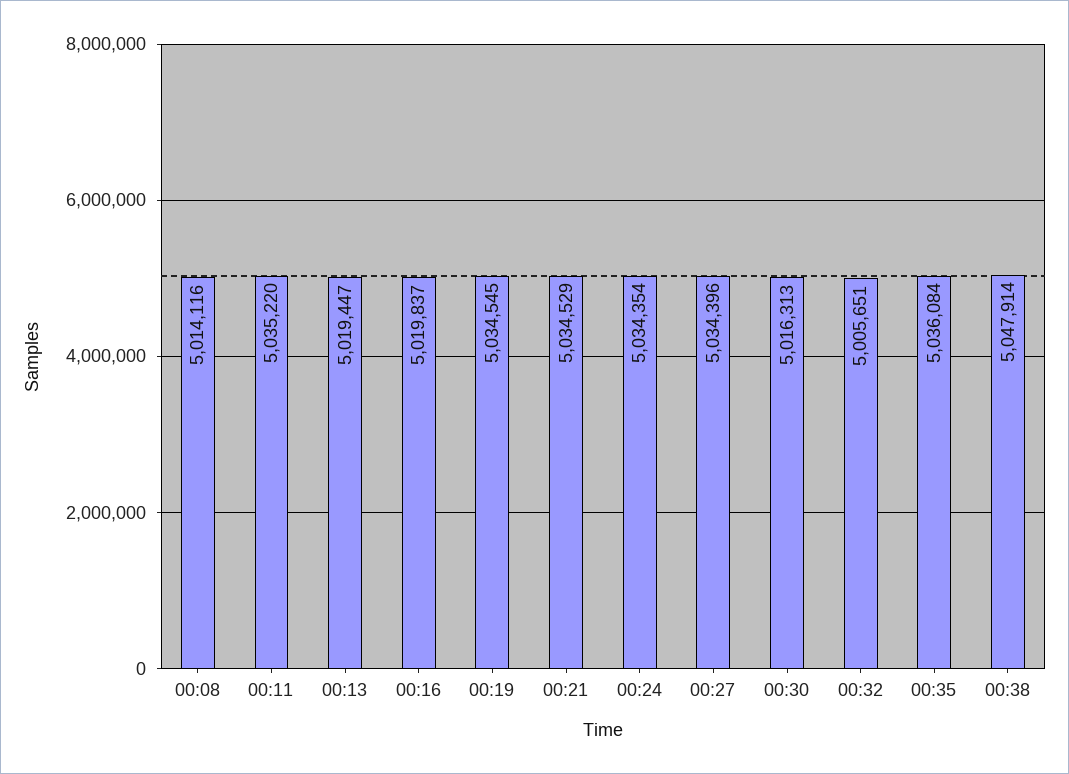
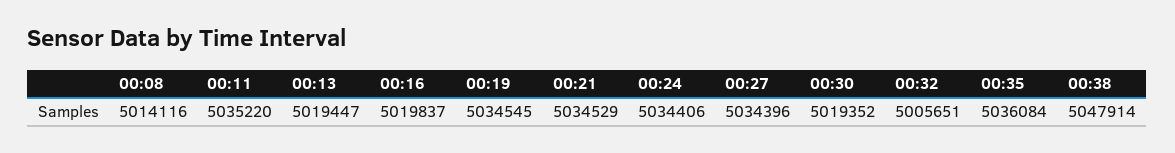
00:24: 5034354 -> 5034406
00:30: 5016313 -> 5019352

